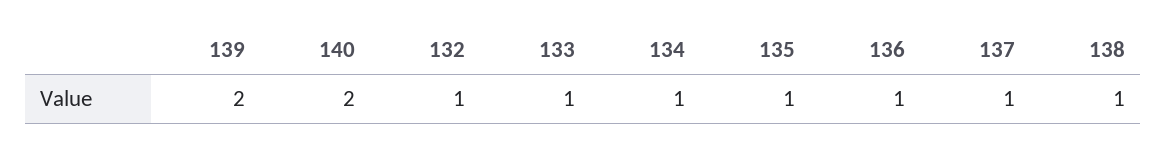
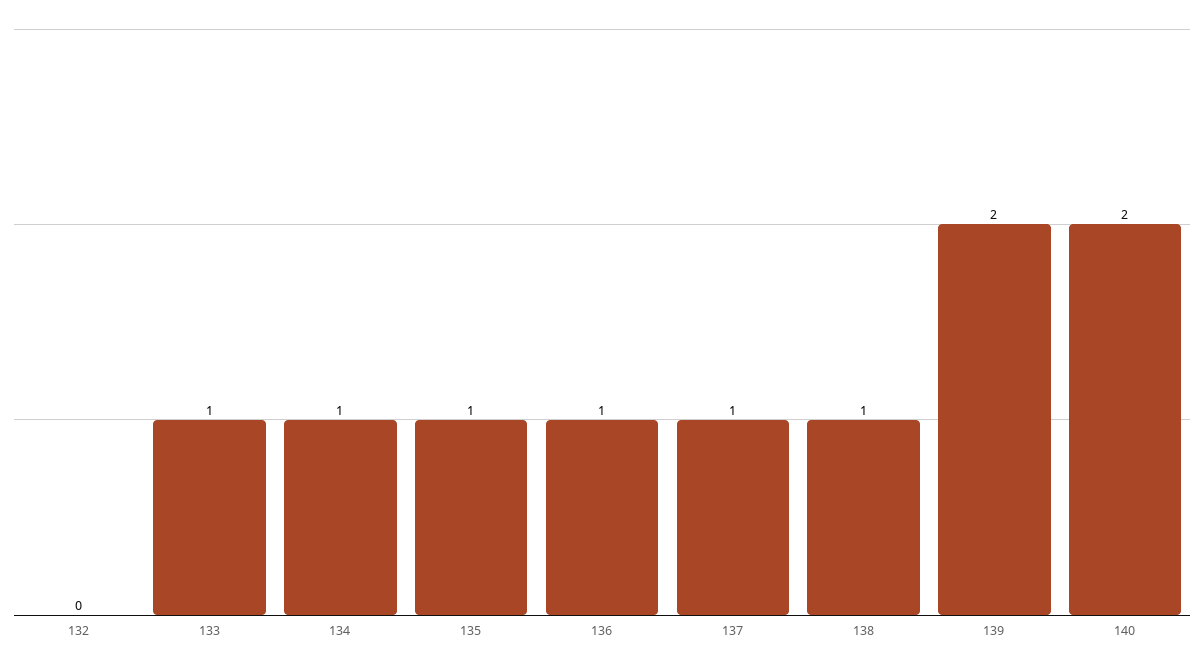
132: 1 -> 0

